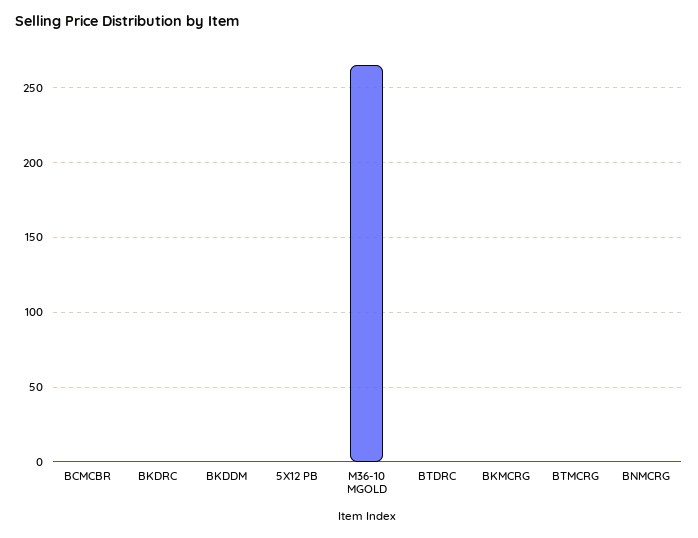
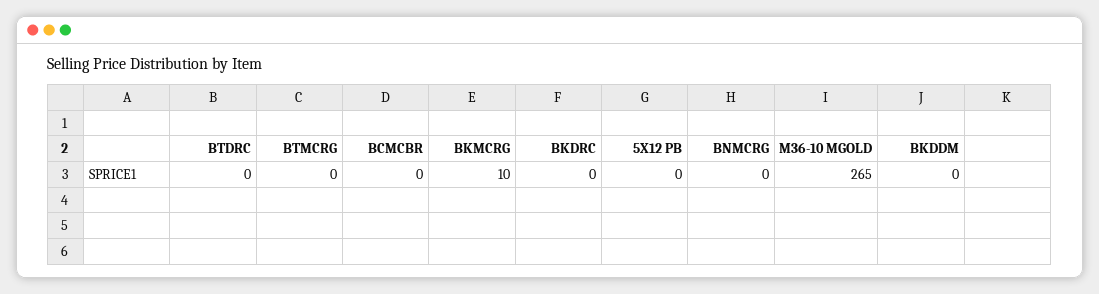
BKMCRG: 0 -> 10

